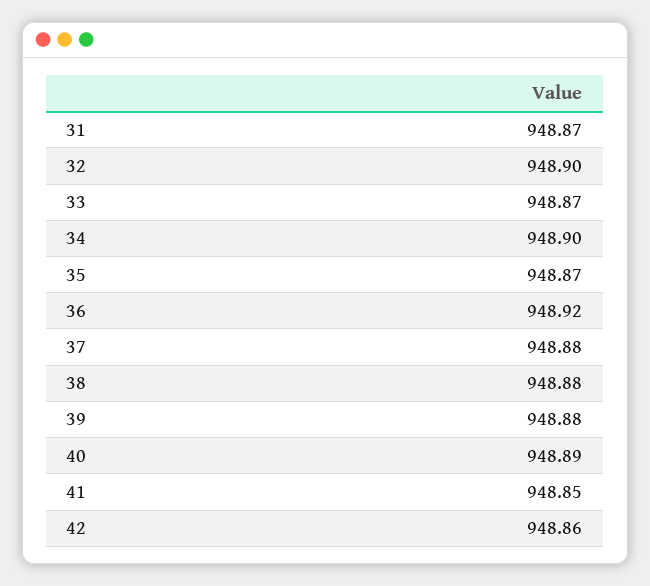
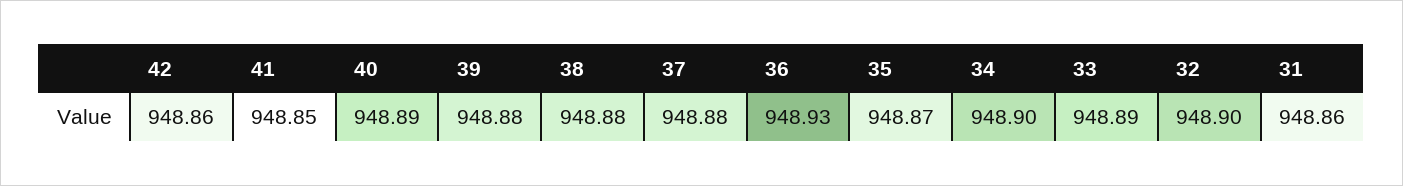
31: 948.87 -> 948.86
33: 948.87 -> 948.89
36: 948.92 -> 948.93

